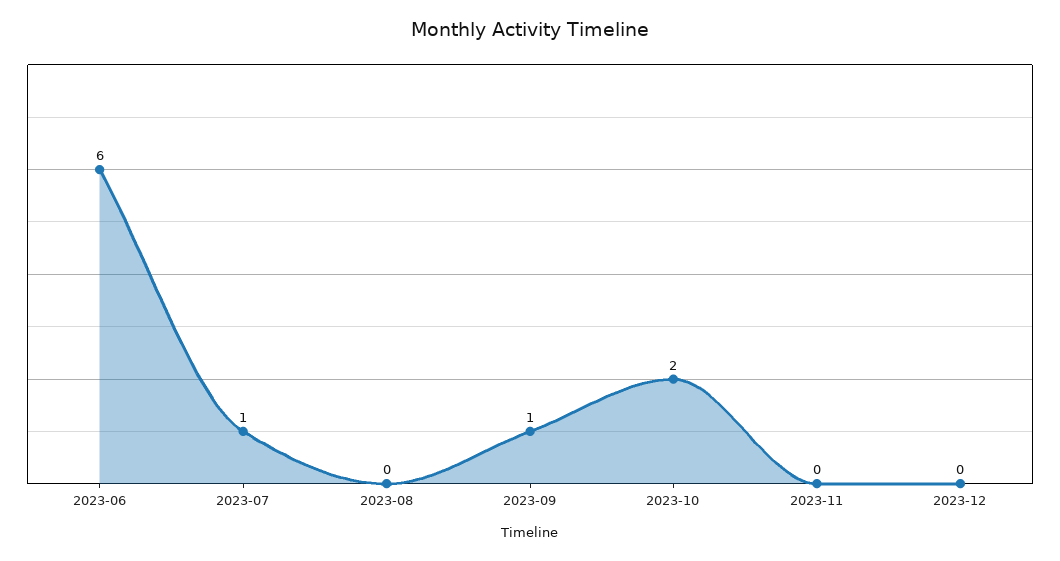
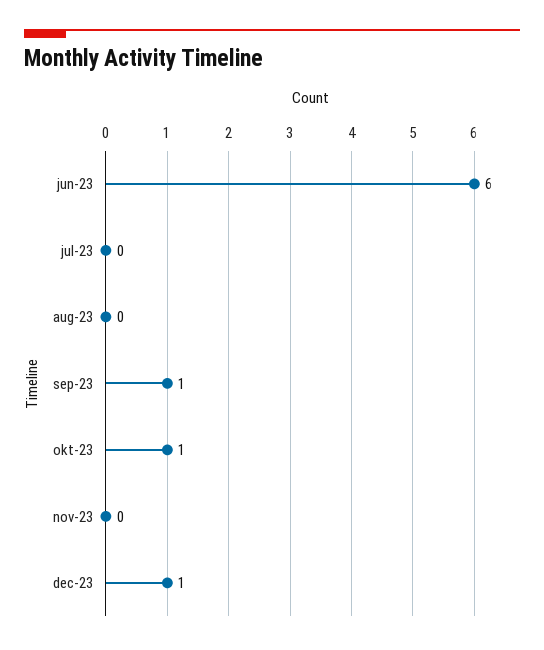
2023-07: 1 -> 0
2023-10: 2 -> 1
2023-12: 0 -> 1

